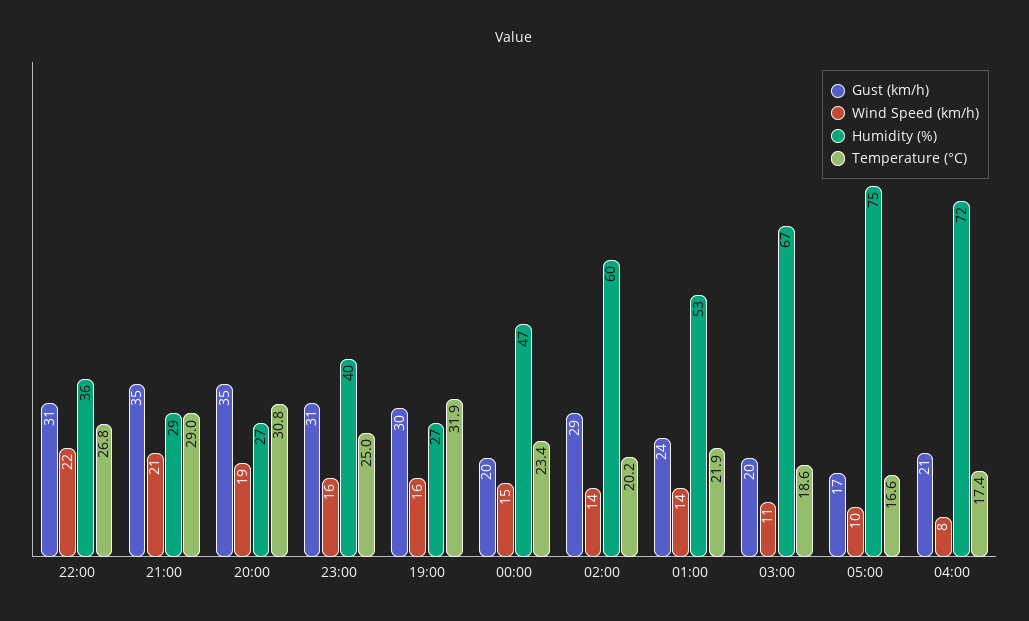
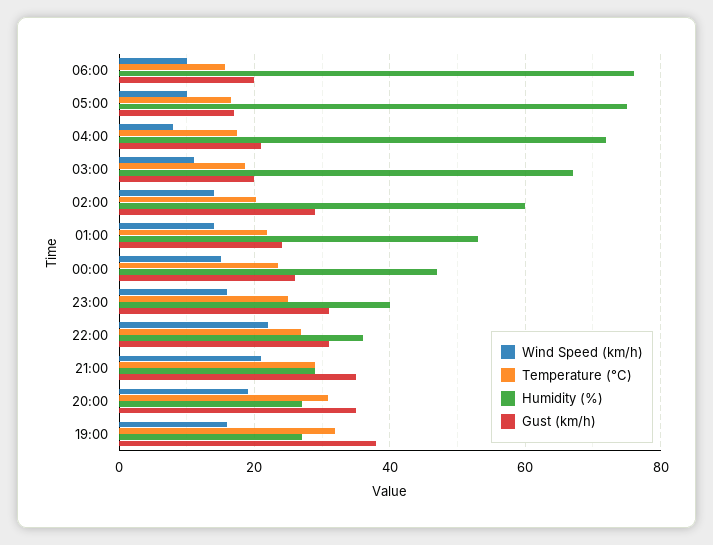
Gust (km/h), 19:00: 30 -> 38
Gust (km/h), 00:00: 20 -> 26
Wind Speed (km/h), 06:00: none -> 10
Temperature (°C), 06:00: none -> 16
Humidity (%), 06:00: none -> 76
Gust (km/h), 06:00: none -> 20

